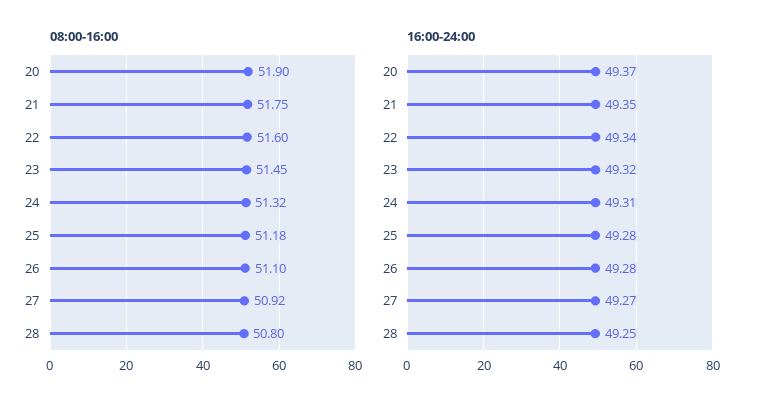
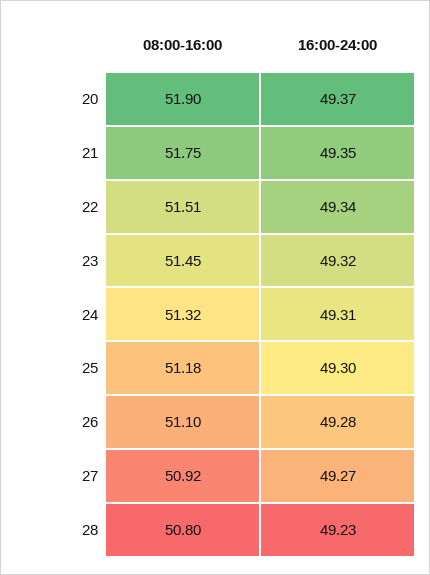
08:00-16:00, 22: 51.6 -> 51.51
16:00-24:00, 25: 49.28 -> 49.3
16:00-24:00, 28: 49.25 -> 49.23

